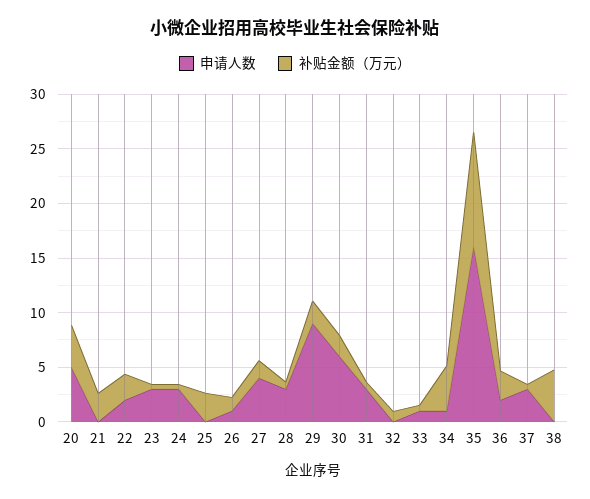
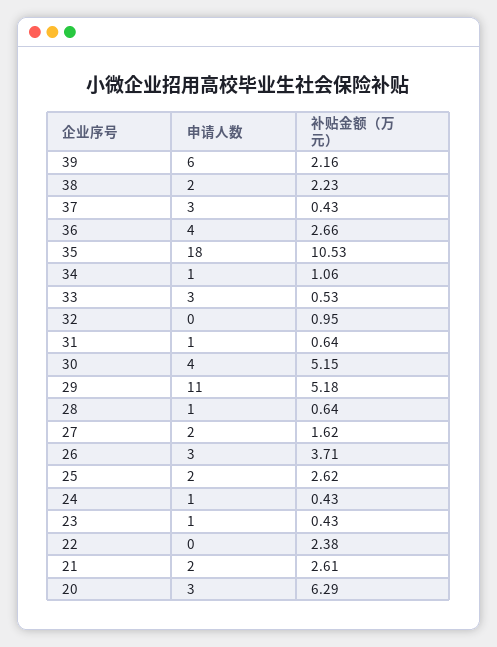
申请人数, 20: 5 -> 3
补贴金额（万元）, 20: 4 -> 6.29
申请人数, 21: 0 -> 2
申请人数, 22: 2 -> 0
申请人数, 23: 3 -> 1
申请人数, 24: 3 -> 1
申请人数, 25: 0 -> 2
申请人数, 26: 1 -> 3
补贴金额（万元）, 26: 1 -> 3.71
申请人数, 27: 4 -> 2
申请人数, 28: 3 -> 1
申请人数, 29: 9 -> 11
补贴金额（万元）, 29: 2 -> 5.18
申请人数, 30: 6 -> 4
补贴金额（万元）, 30: 2 -> 5.15
申请人数, 31: 3 -> 1
申请人数, 33: 1 -> 3
补贴金额（万元）, 34: 4 -> 1.06
申请人数, 35: 16 -> 18
申请人数, 36: 2 -> 4
申请人数, 38: 0 -> 2
补贴金额（万元）, 38: 5 -> 2.23
申请人数, 39: none -> 6
补贴金额（万元）, 39: none -> 2.16

